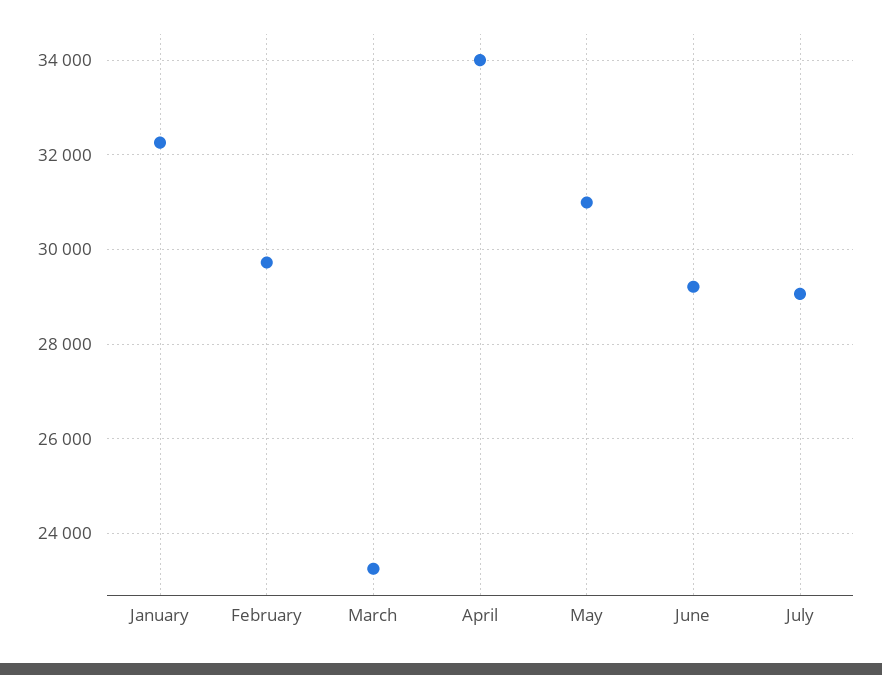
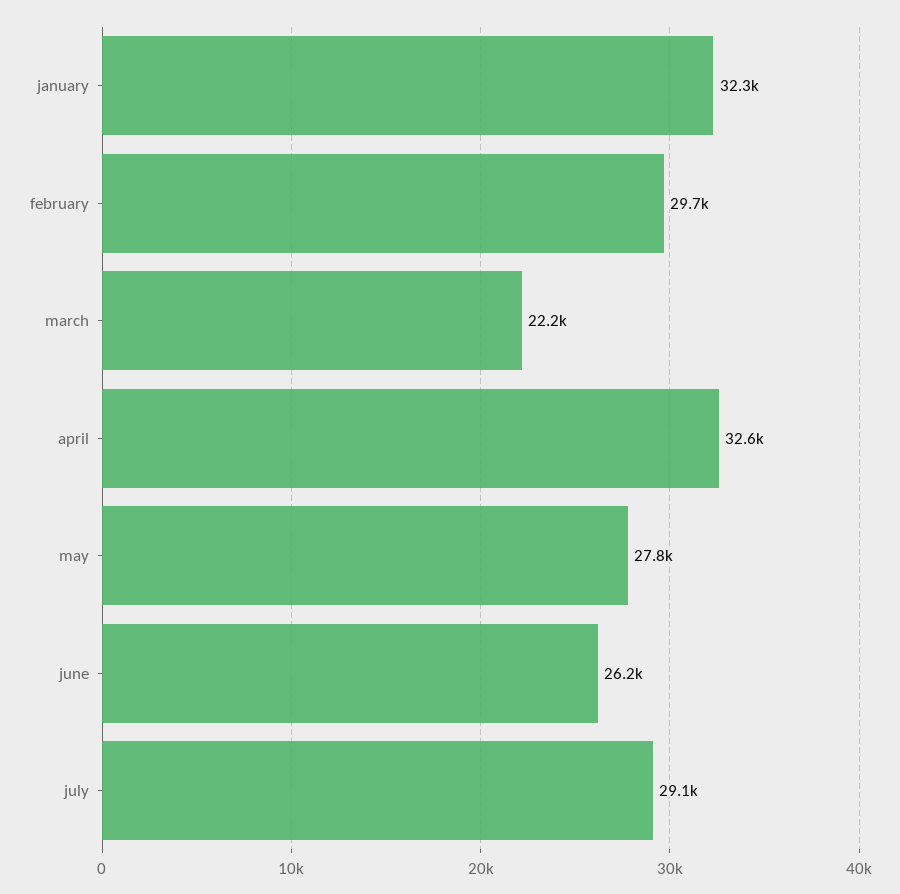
March: 23200 -> 22200
April: 34000 -> 32600
May: 31000 -> 27800
June: 29200 -> 26200

